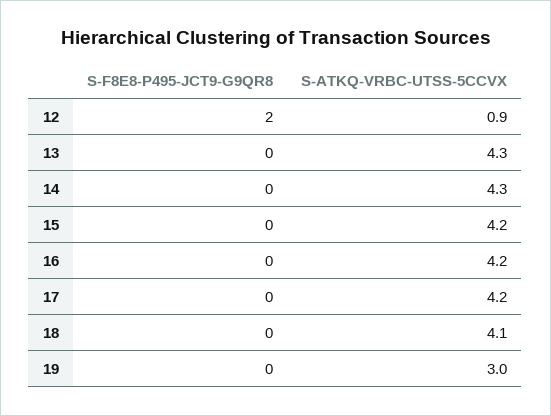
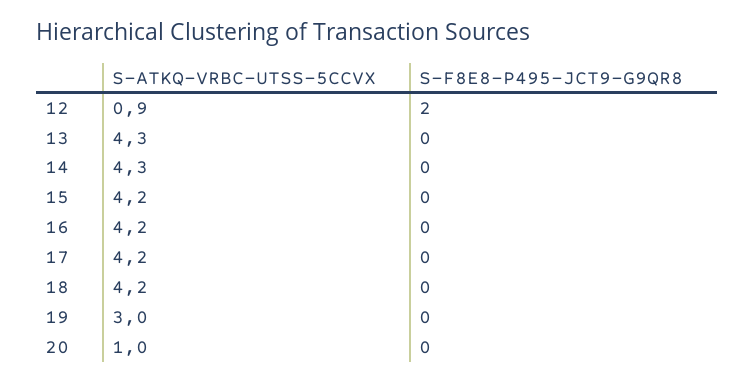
S-ATKQ-VRBC-UTSS-5CCVX, 18: 4.1 -> 4.2
S-ATKQ-VRBC-UTSS-5CCVX, 20: none -> 1
S-F8E8-P495-JCT9-G9QR8, 20: none -> 0

